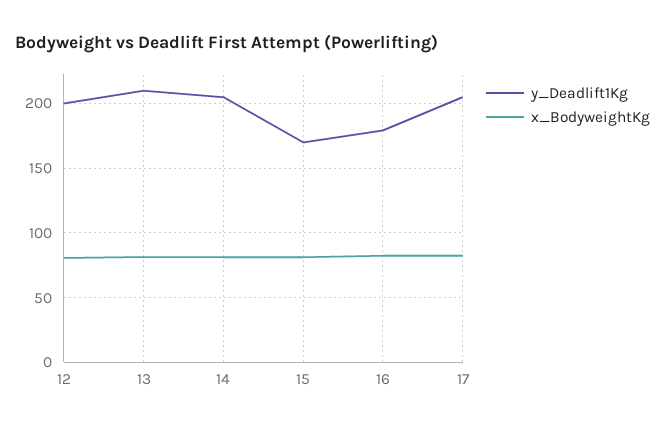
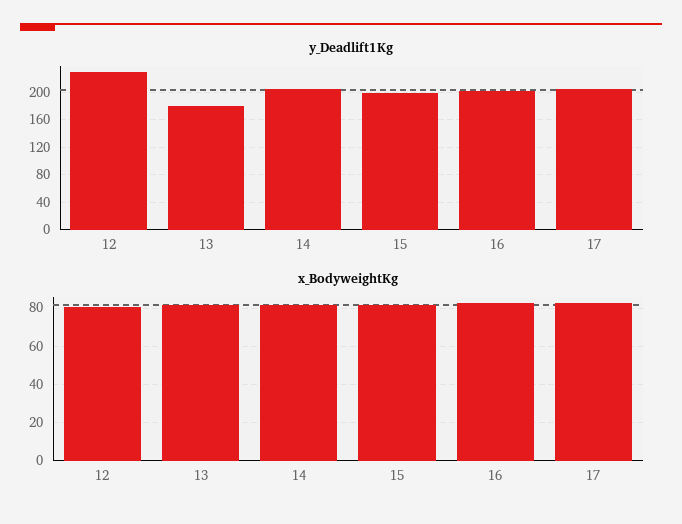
y_Deadlift1Kg, 12: 200 -> 230
y_Deadlift1Kg, 13: 210 -> 180
y_Deadlift1Kg, 15: 170 -> 200
y_Deadlift1Kg, 16: 180 -> 200

